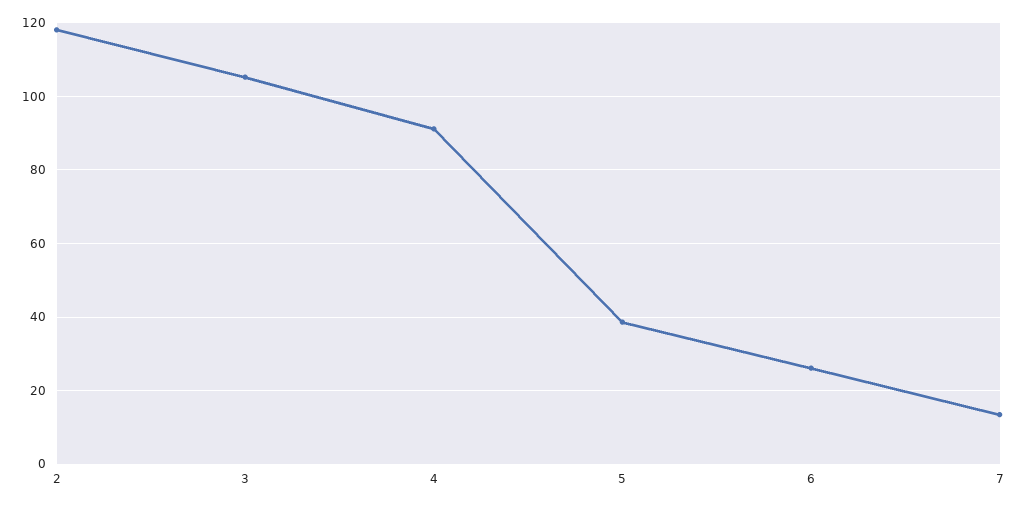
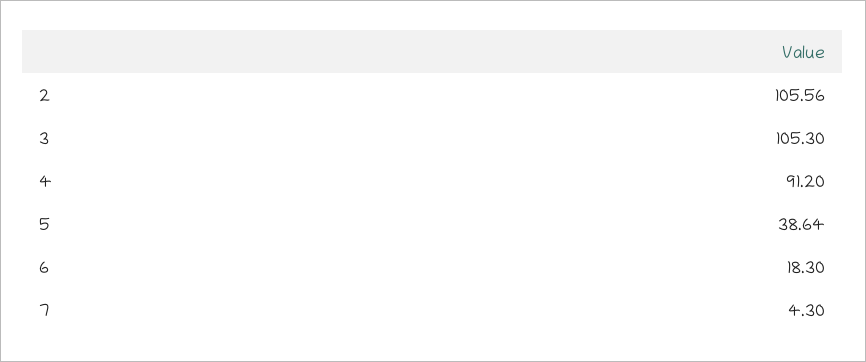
2: 118 -> 105.56
6: 26 -> 18.3
7: 14 -> 4.3

